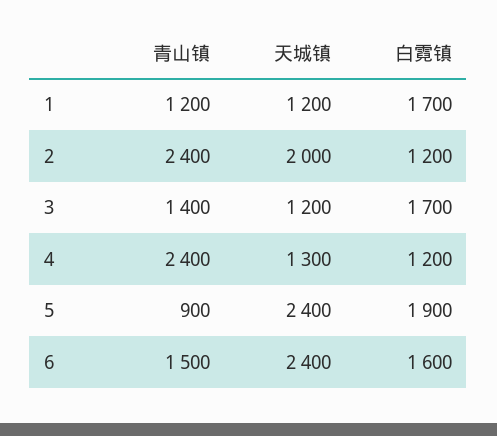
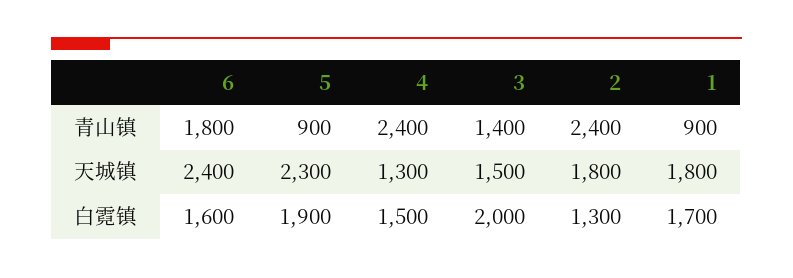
青山镇, 1: 1200 -> 900
天城镇, 1: 1200 -> 1800
天城镇, 2: 2000 -> 1800
白霓镇, 2: 1200 -> 1300
天城镇, 3: 1200 -> 1500
白霓镇, 3: 1700 -> 2000
白霓镇, 4: 1200 -> 1500
天城镇, 5: 2400 -> 2300
青山镇, 6: 1500 -> 1800

